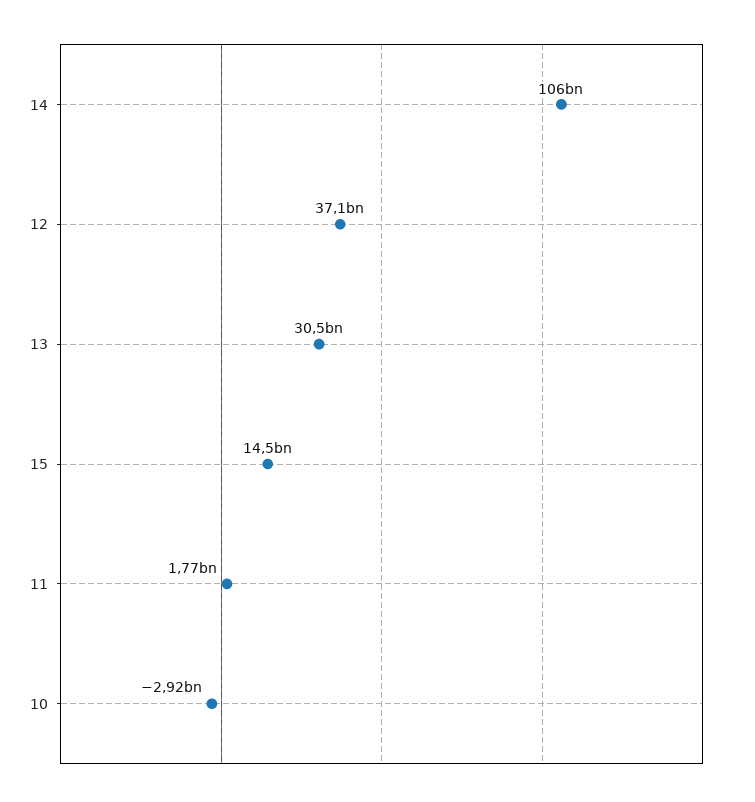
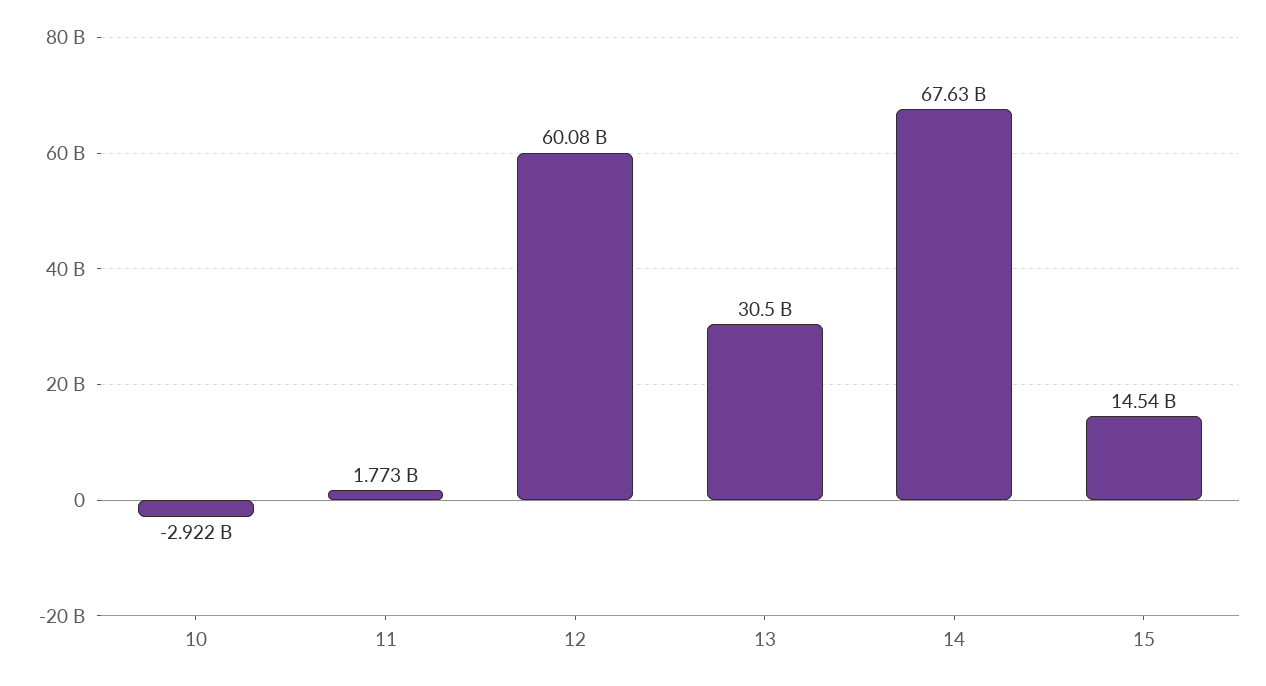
14: 106000000000 -> 67630000000
12: 37100000000 -> 60080000000

